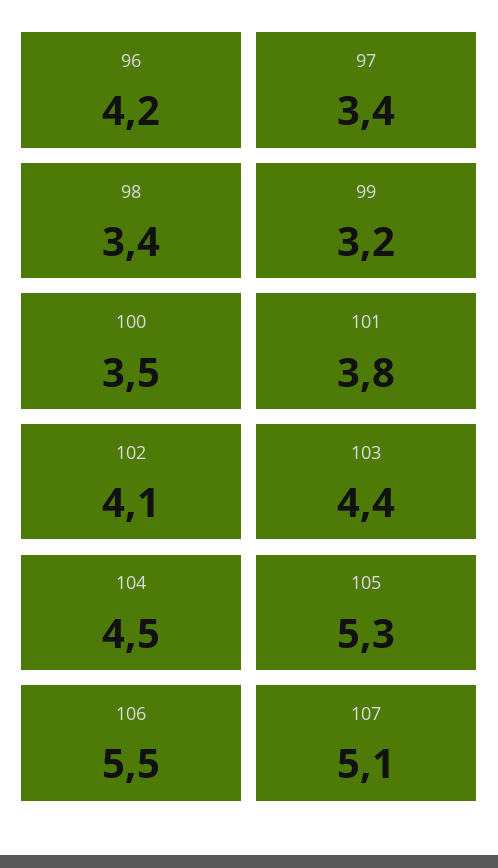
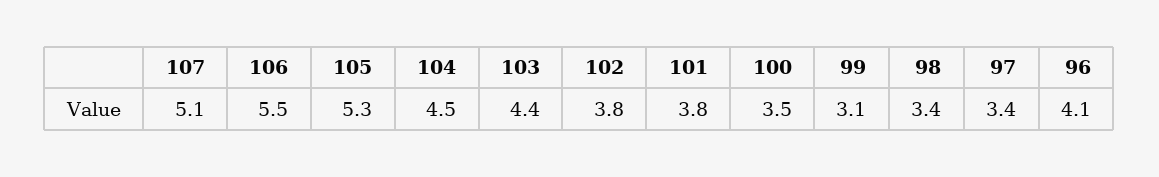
96: 4.2 -> 4.1
99: 3.2 -> 3.1
102: 4.1 -> 3.8

